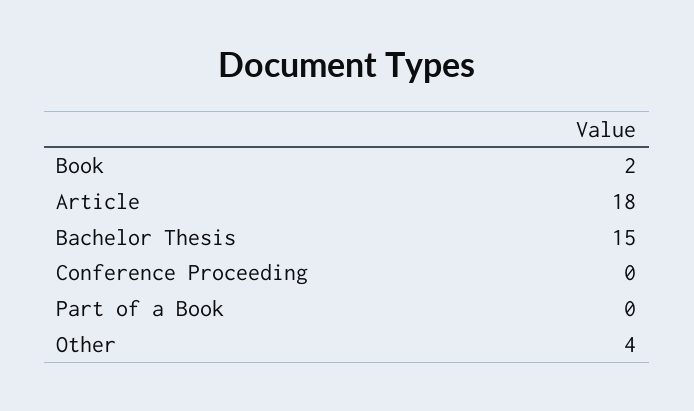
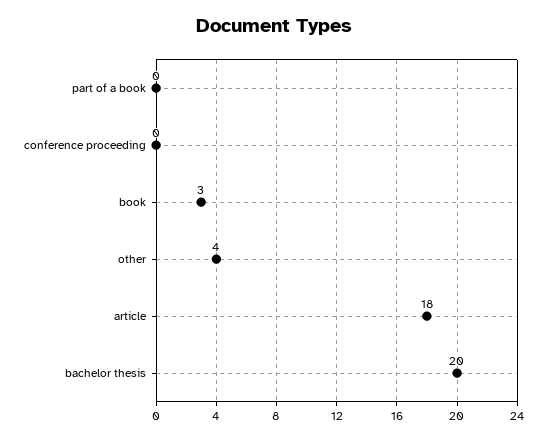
Book: 2 -> 3
Bachelor Thesis: 15 -> 20

